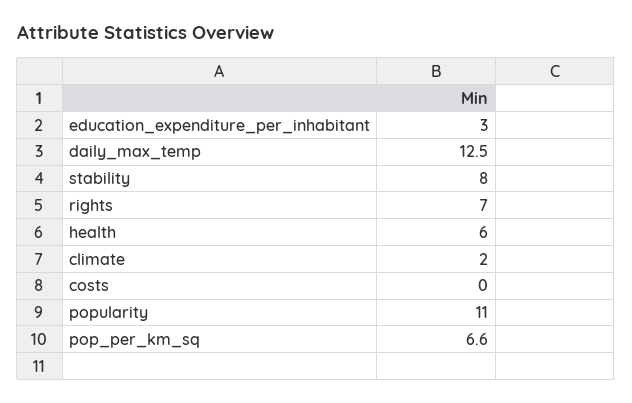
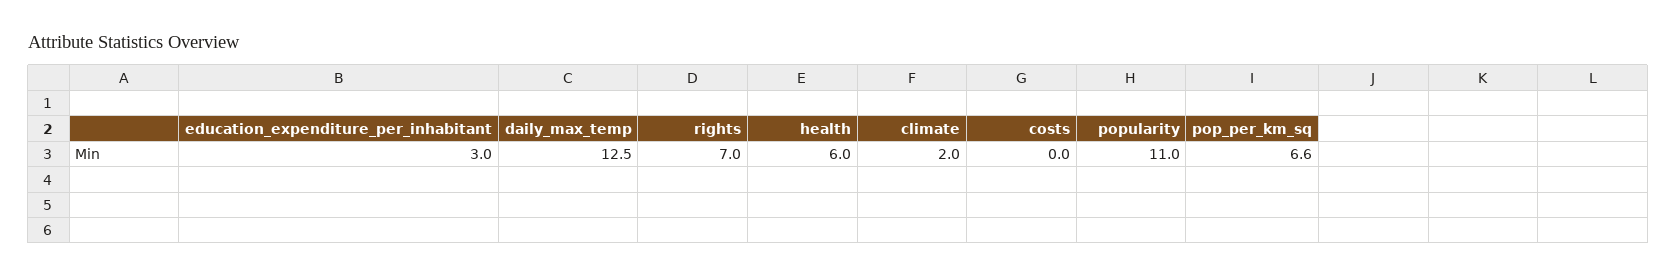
stability: 8 -> none

